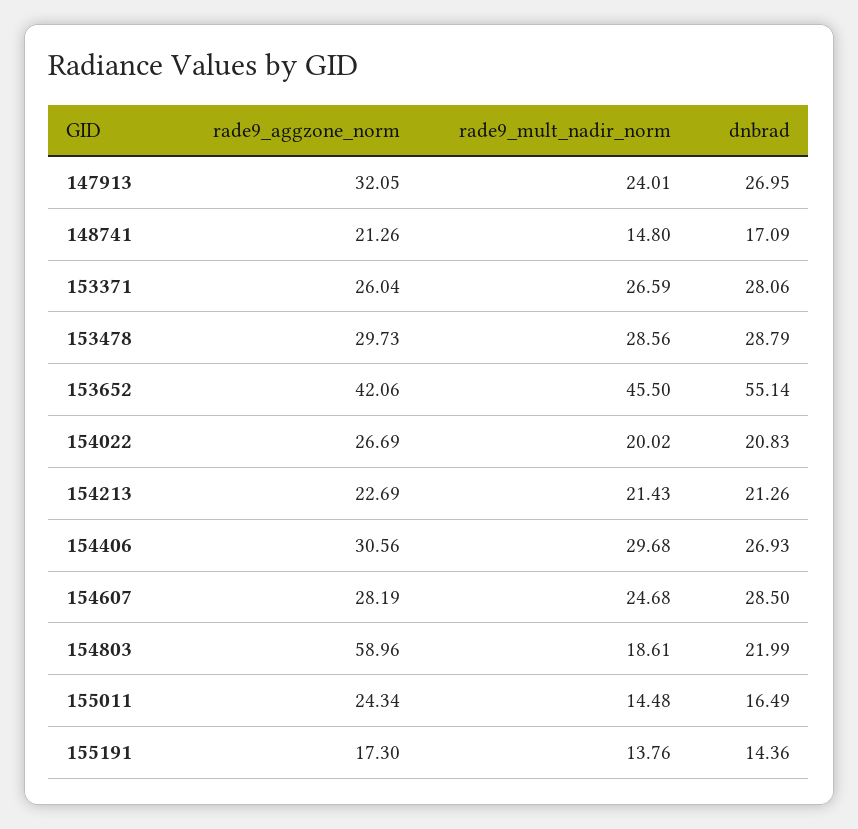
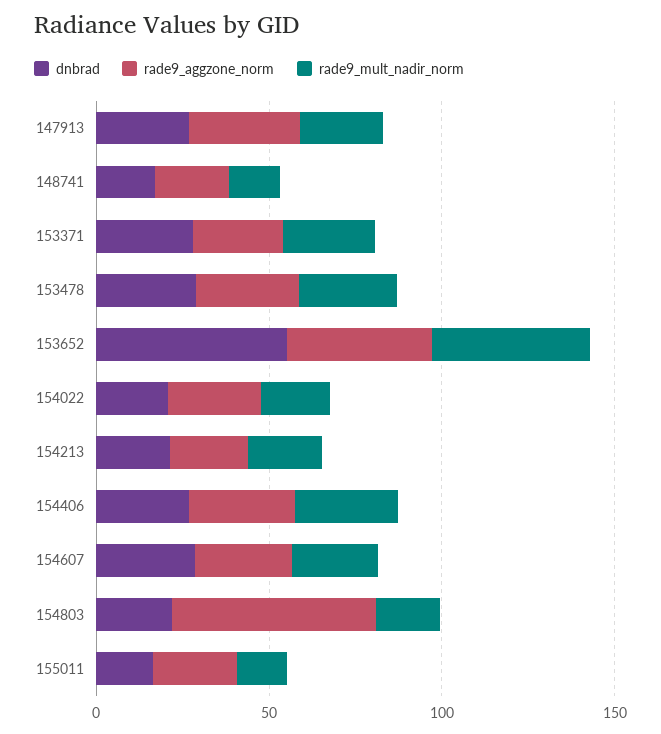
rade9_aggzone_norm, 155191: 17.3 -> none
rade9_mult_nadir_norm, 155191: 13.76 -> none
dnbrad, 155191: 14.36 -> none

